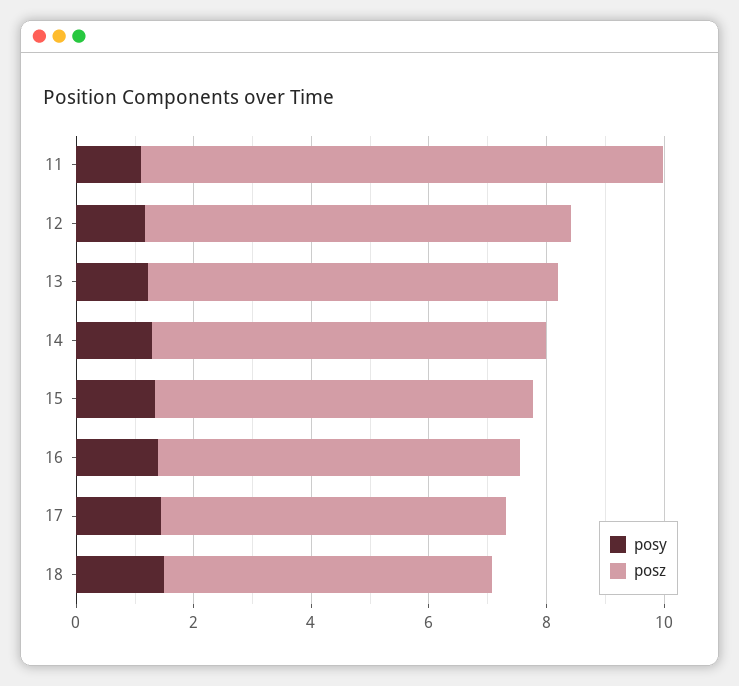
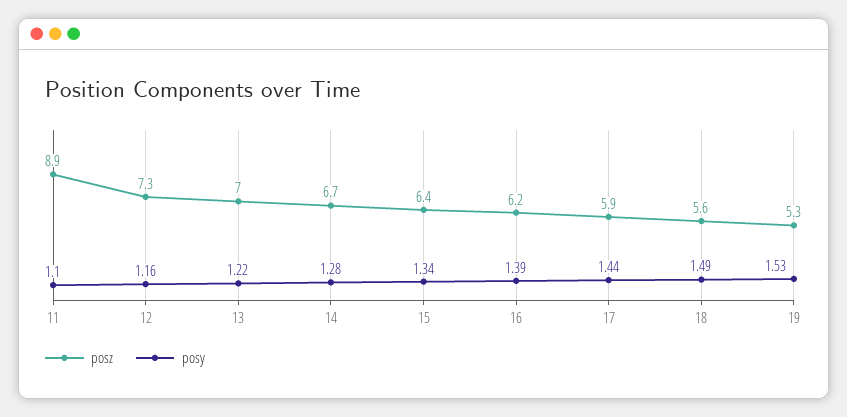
posz, 19: none -> 5.3
posy, 19: none -> 1.53

